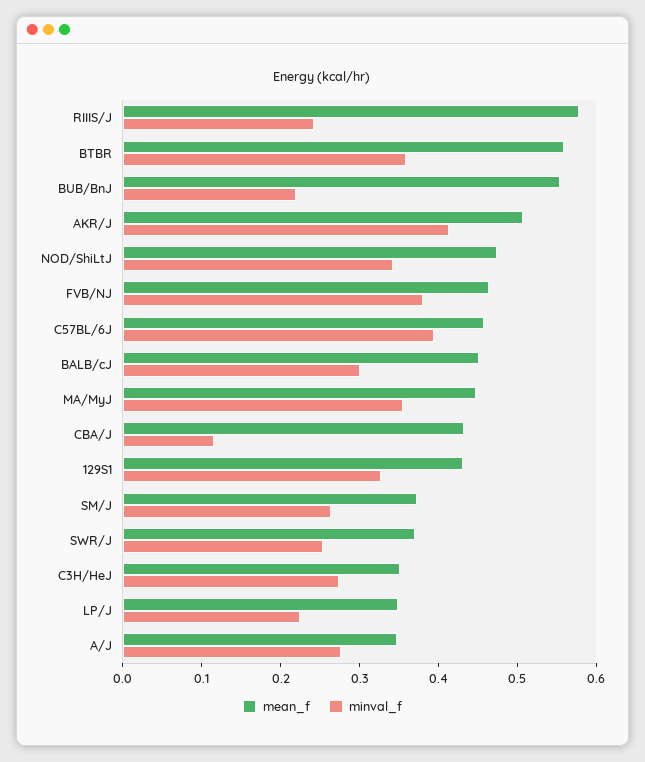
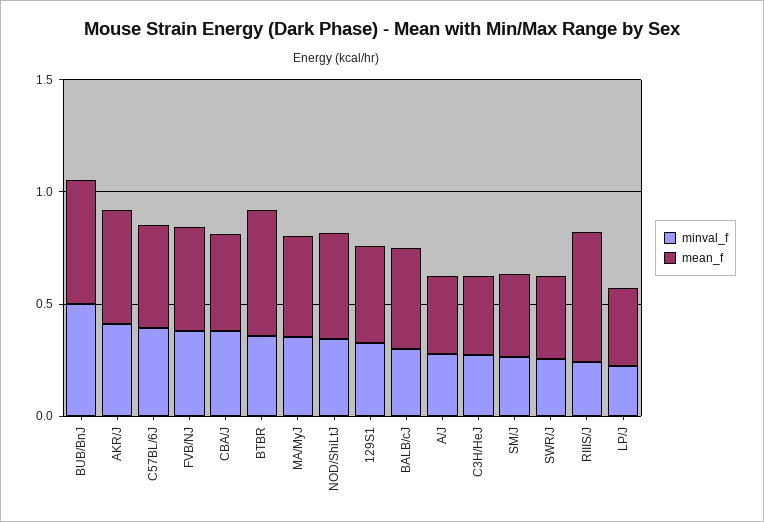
minval_f, BUB/BnJ: 0.22 -> 0.5
minval_f, CBA/J: 0.12 -> 0.4

